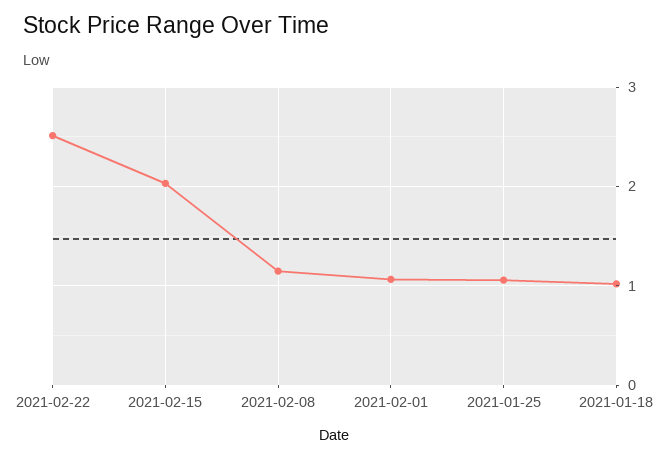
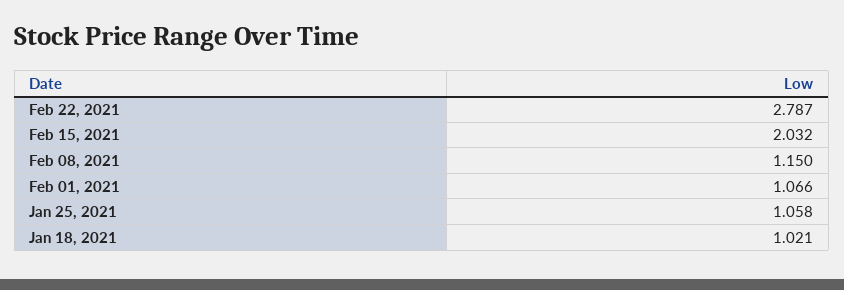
2021-02-22: 2.5 -> 2.787

